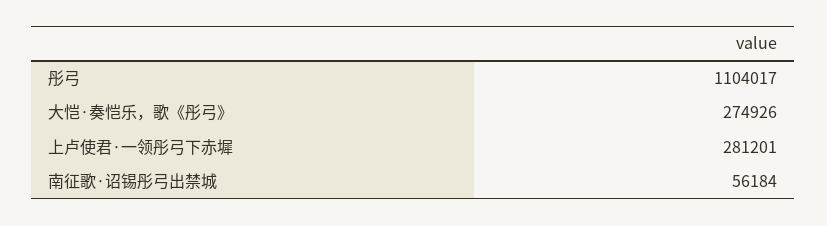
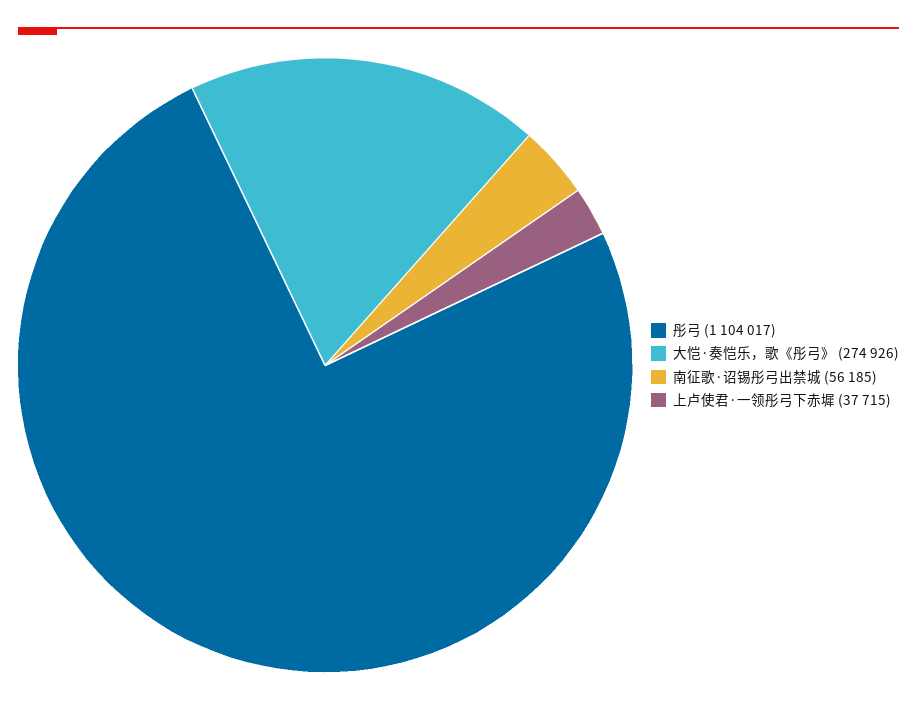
上卢使君·一领彤弓下赤墀: 281201 -> 37715
南征歌·诏锡彤弓出禁城: 56184 -> 56185

